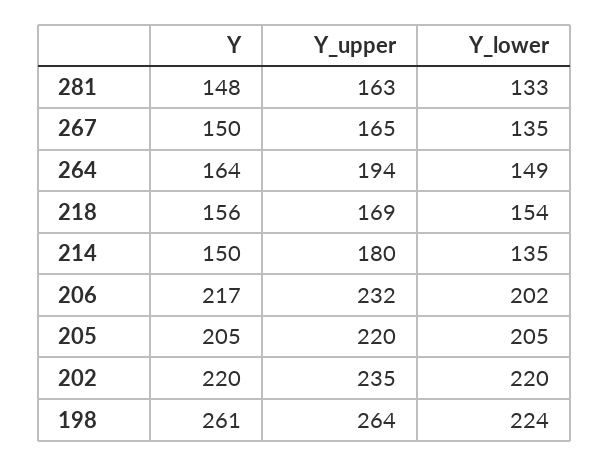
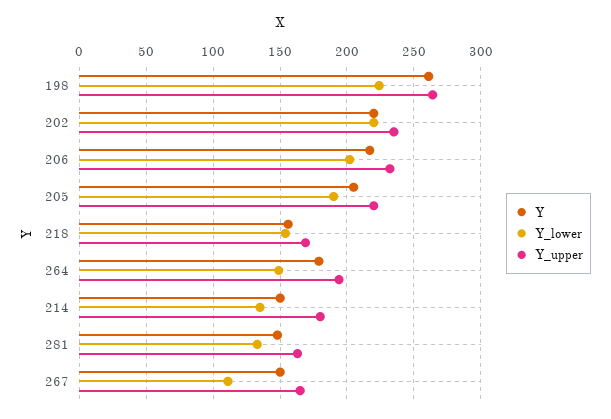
Y_lower, 267: 135 -> 110
Y, 264: 164 -> 180
Y_lower, 205: 205 -> 190

